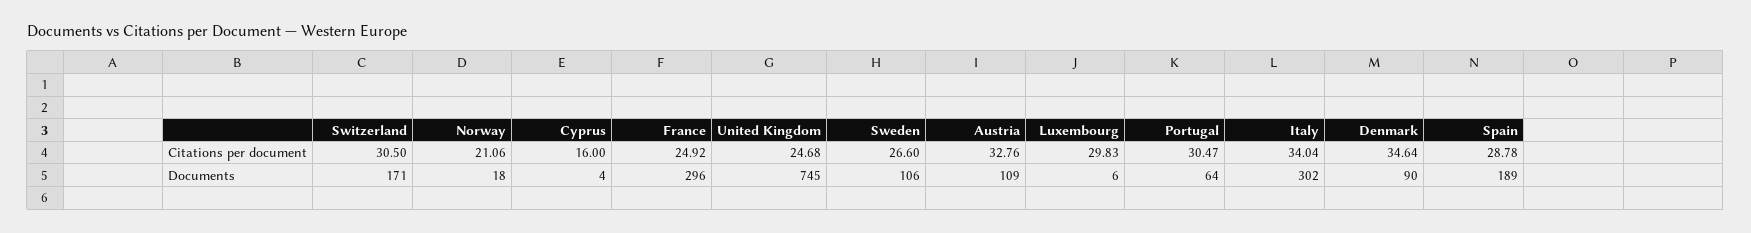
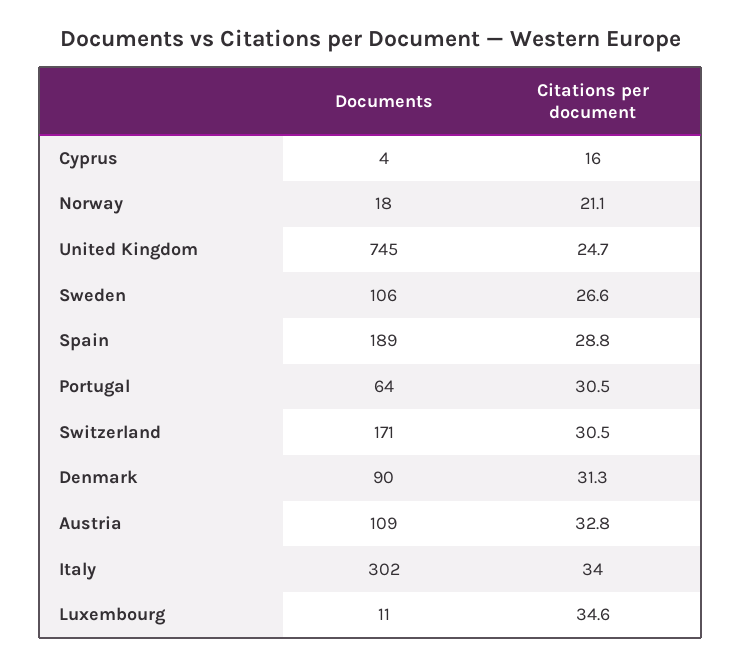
France, Citations per document: 24.92 -> none
Luxembourg, Citations per document: 29.83 -> 34.6
Denmark, Citations per document: 34.64 -> 31.3
France, Documents: 296 -> none
Luxembourg, Documents: 6 -> 11

